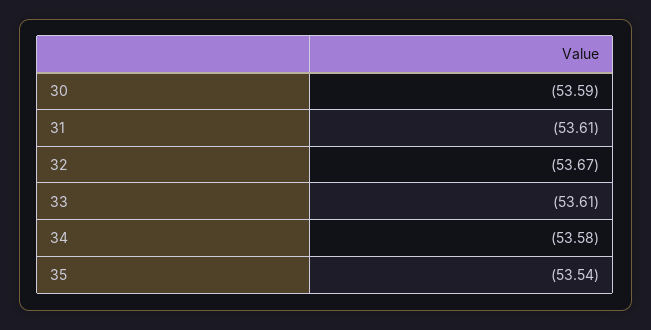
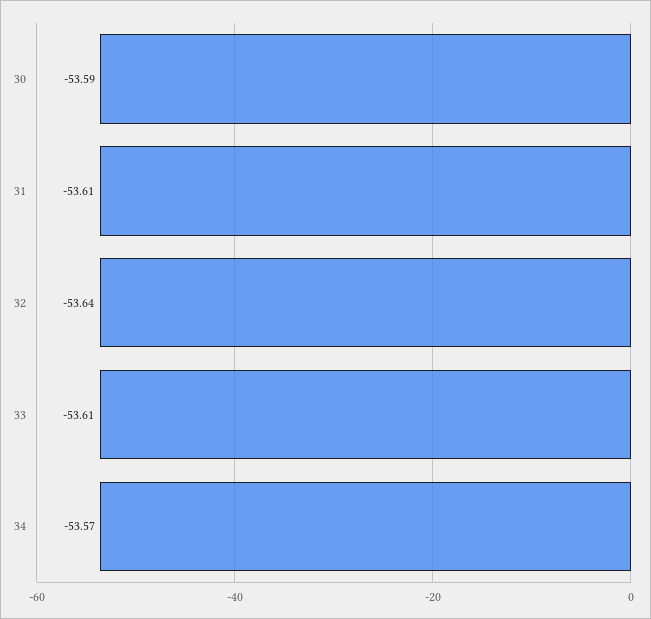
32: -53.67 -> -53.64
34: -53.58 -> -53.57
35: -53.54 -> none

